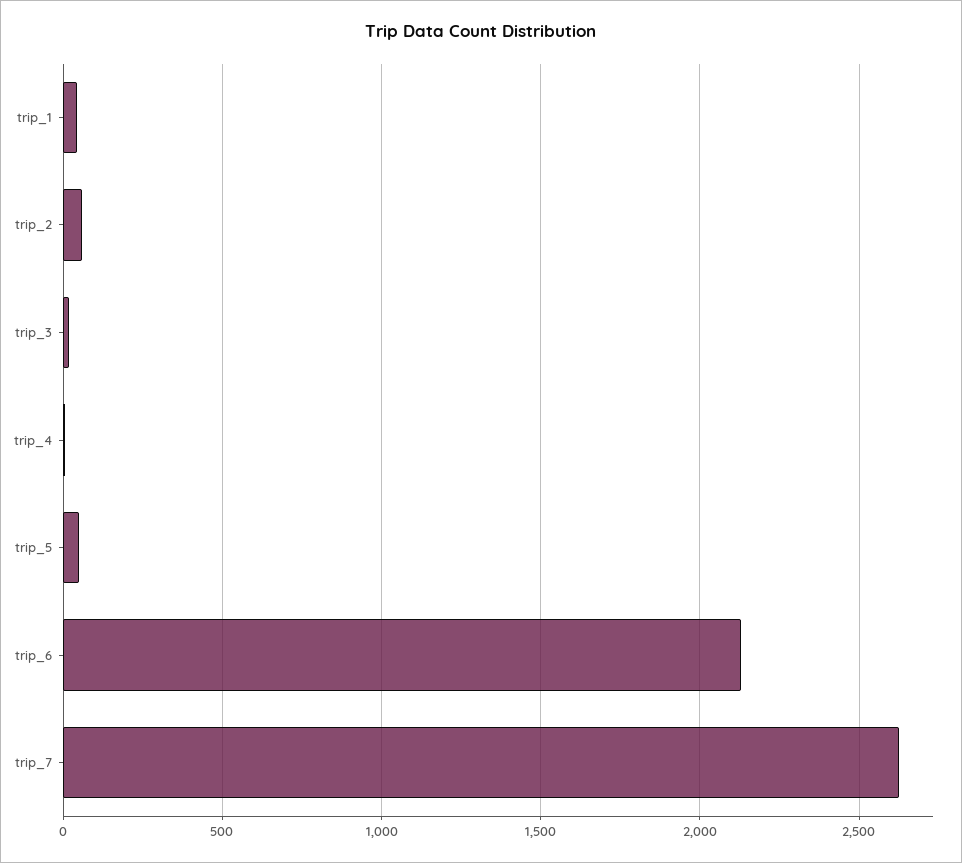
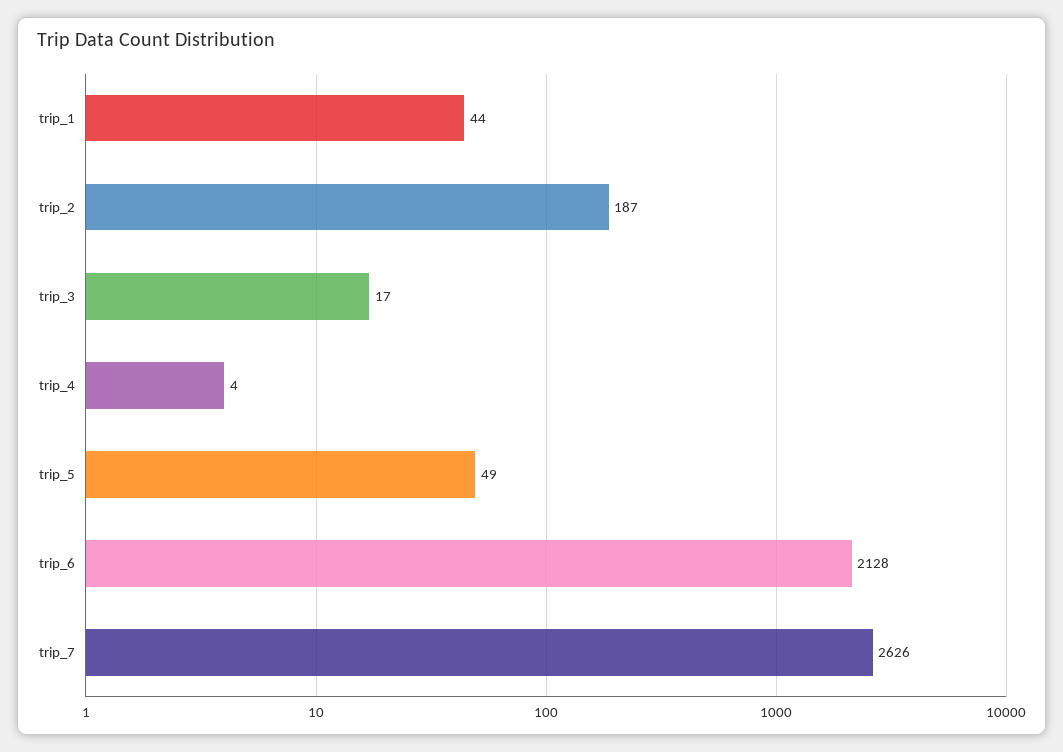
trip_2: 50 -> 187

